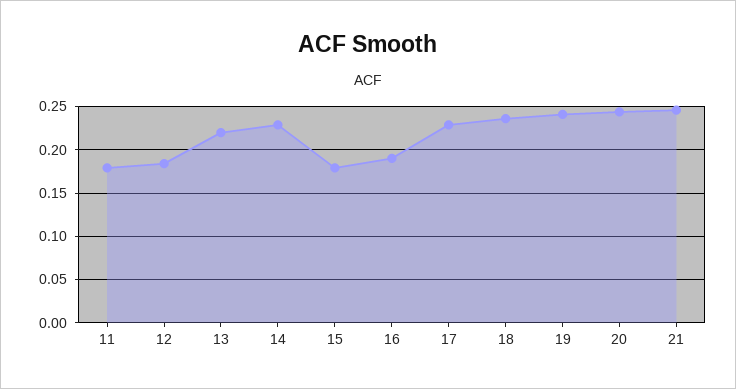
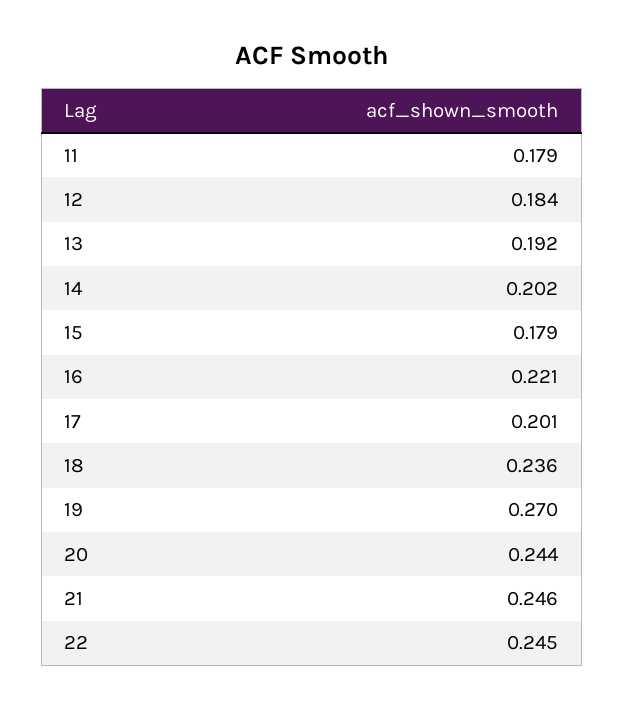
13: 0.22 -> 0.192
14: 0.23 -> 0.202
16: 0.19 -> 0.221
17: 0.23 -> 0.201
19: 0.24 -> 0.27
22: none -> 0.245

